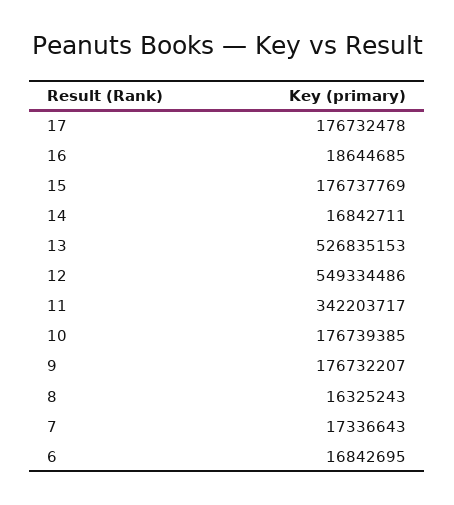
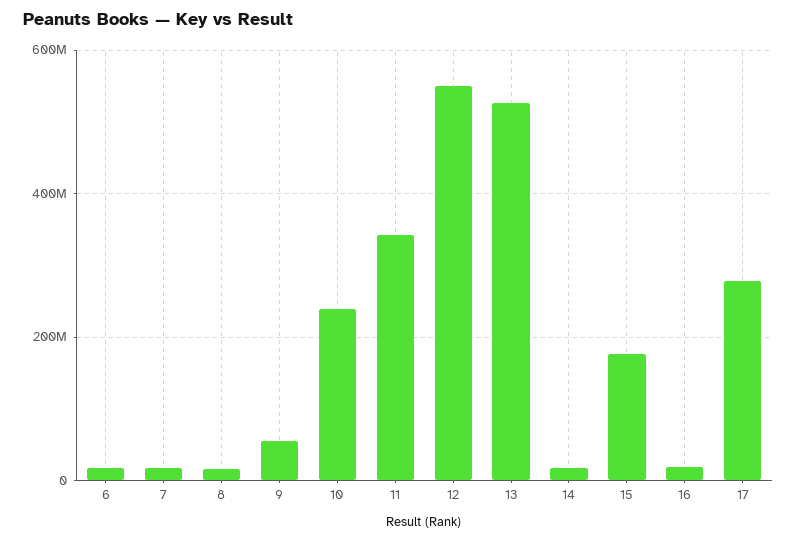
17: 176732478 -> 280000000
10: 176739385 -> 240000000
9: 176732207 -> 60000000

